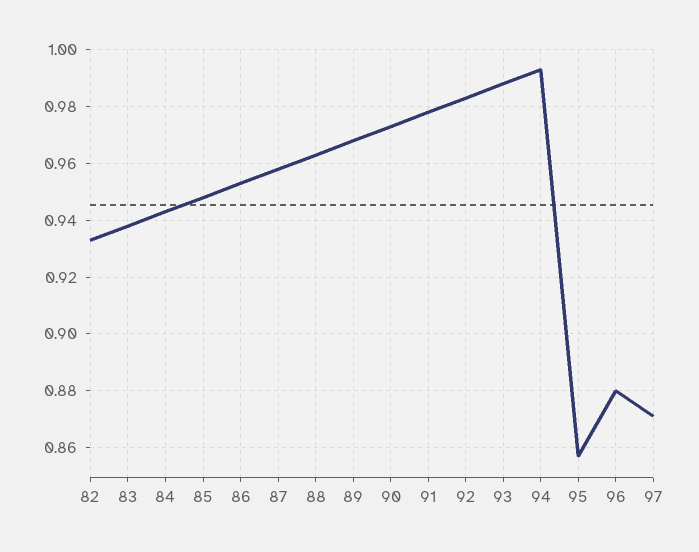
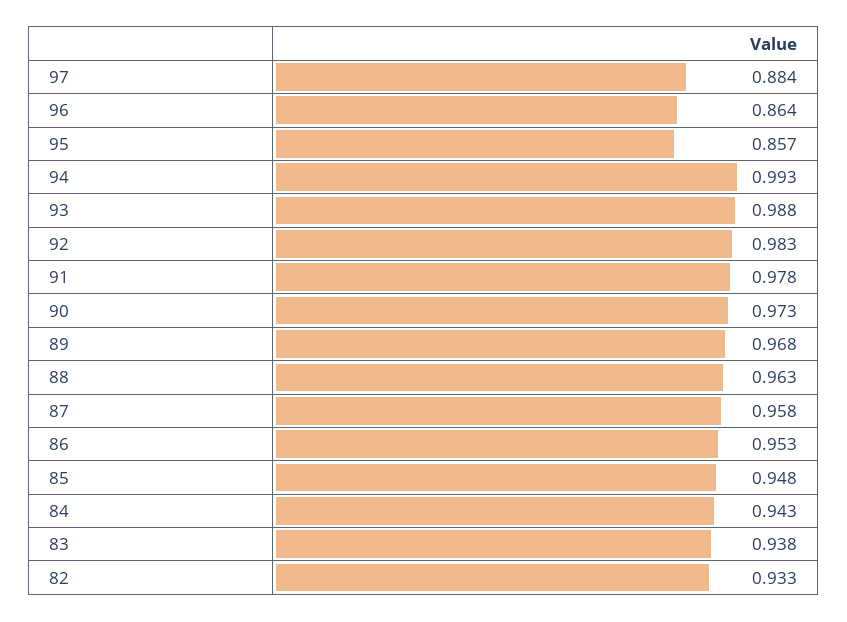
96: 0.88 -> 0.864
97: 0.87 -> 0.884

